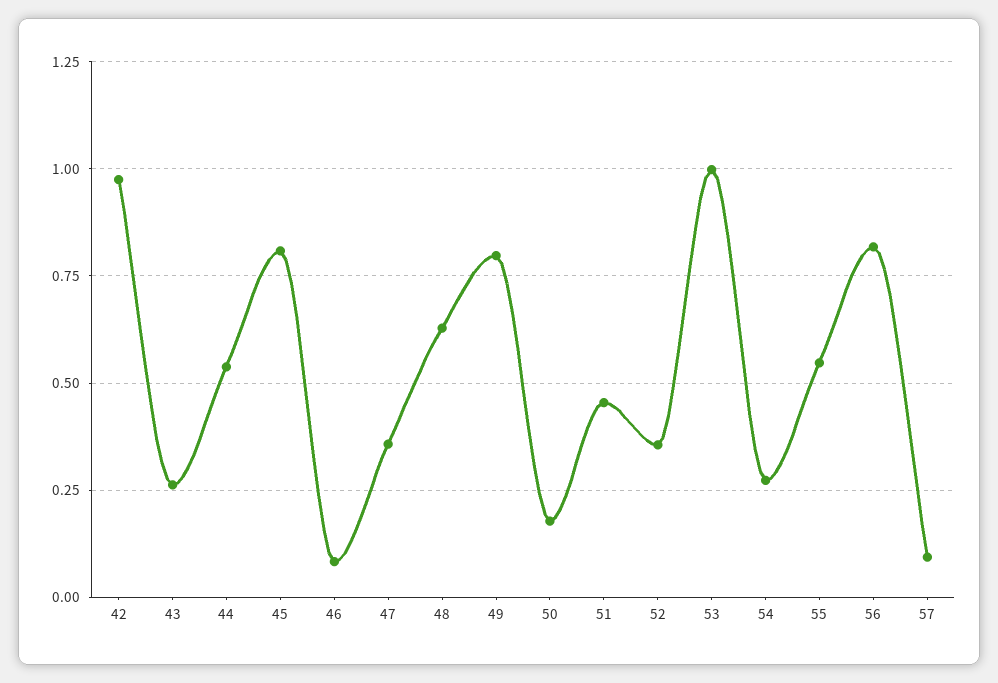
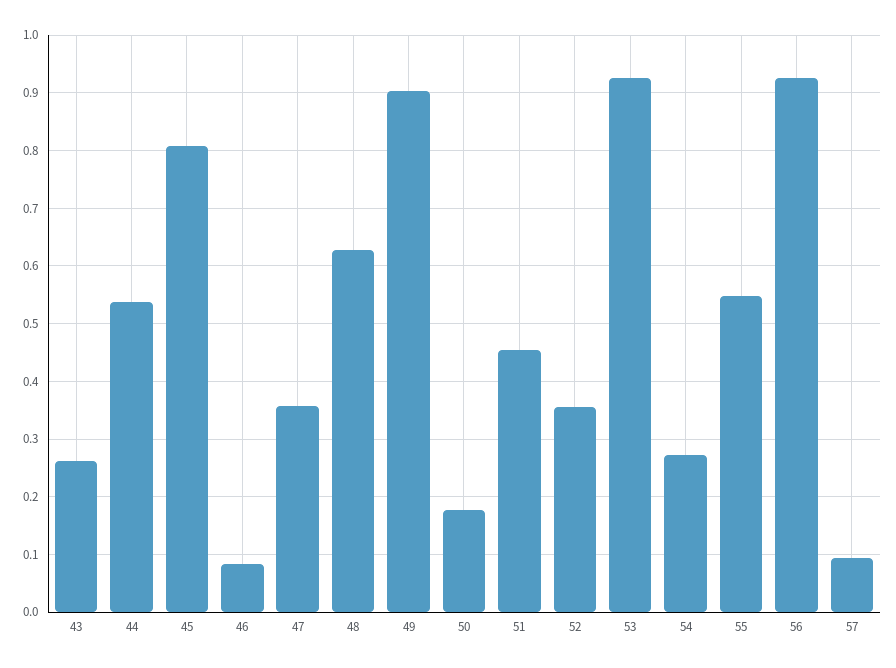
42: 0.975 -> none
49: 0.8 -> 0.9
53: 1 -> 0.92
56: 0.825 -> 0.92

